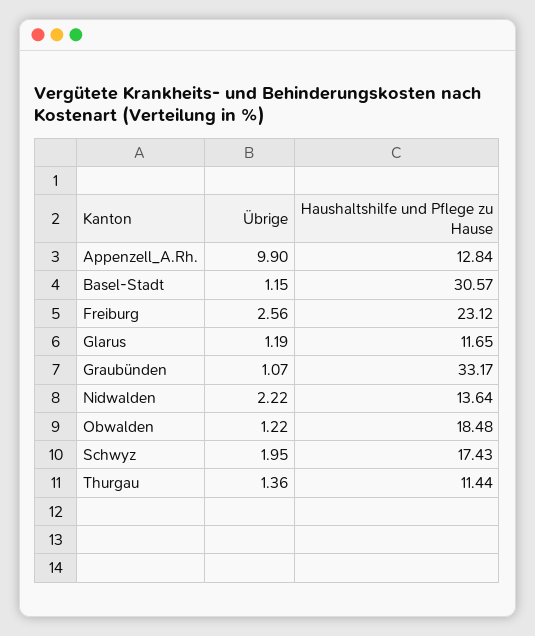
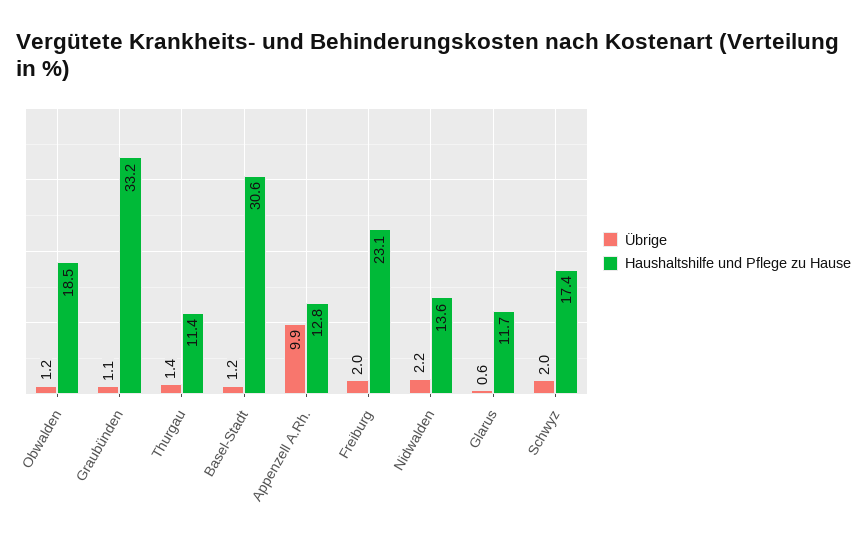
Übrige, Freiburg: 2.56 -> 2
Übrige, Glarus: 1.19 -> 0.6

